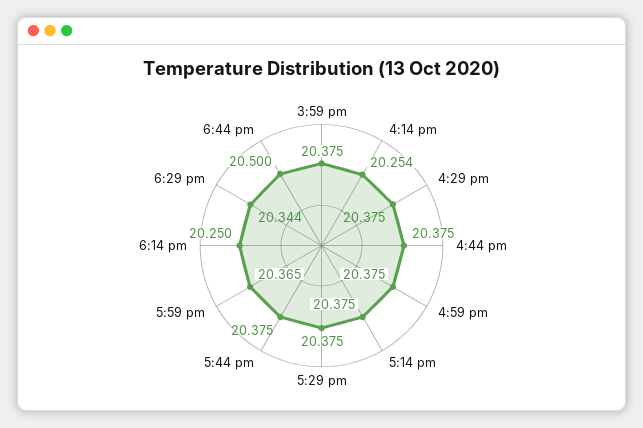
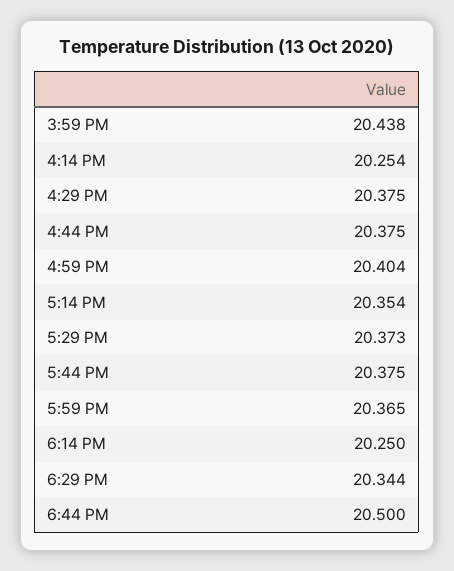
3:59 pm: 20.375 -> 20.438
4:59 pm: 20.375 -> 20.404
5:14 pm: 20.375 -> 20.354
5:29 pm: 20.375 -> 20.373

